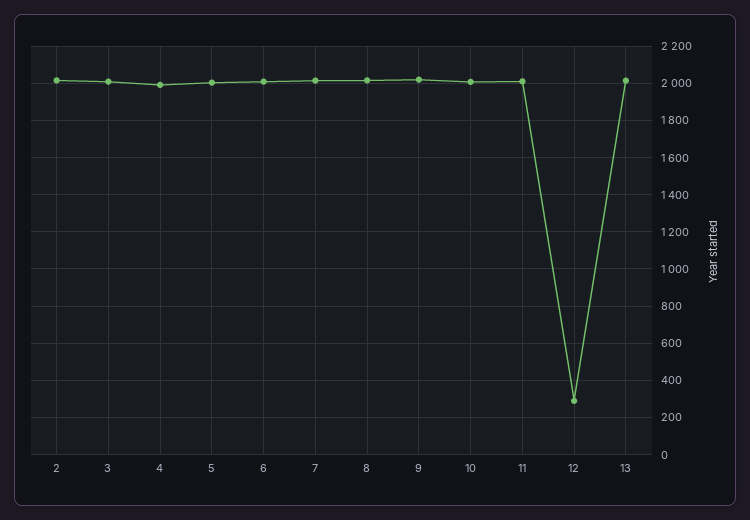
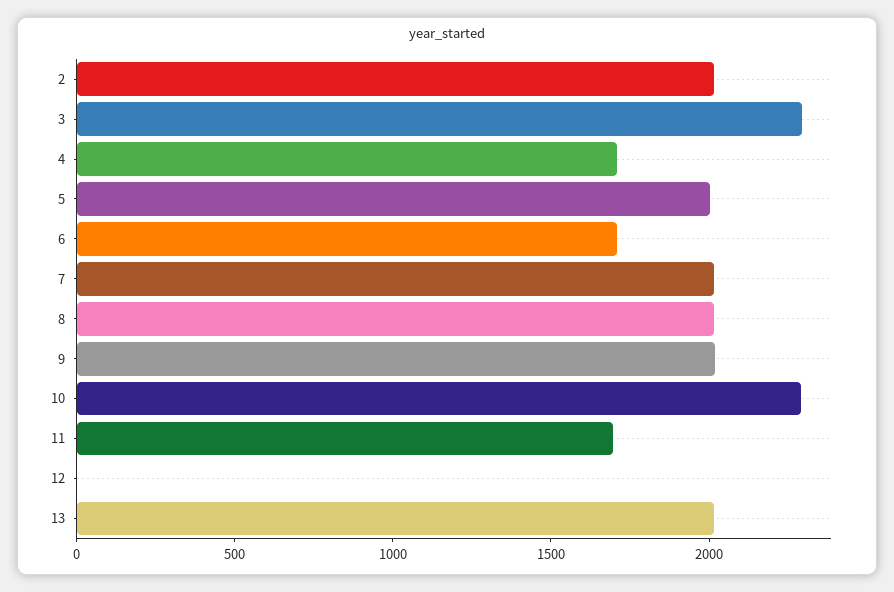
3: 2000 -> 2300
4: 2000 -> 1700
6: 2000 -> 1700
10: 2000 -> 2300
11: 2000 -> 1700
12: 300 -> 0

